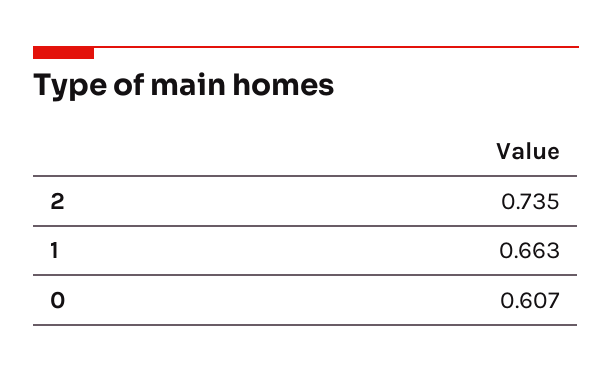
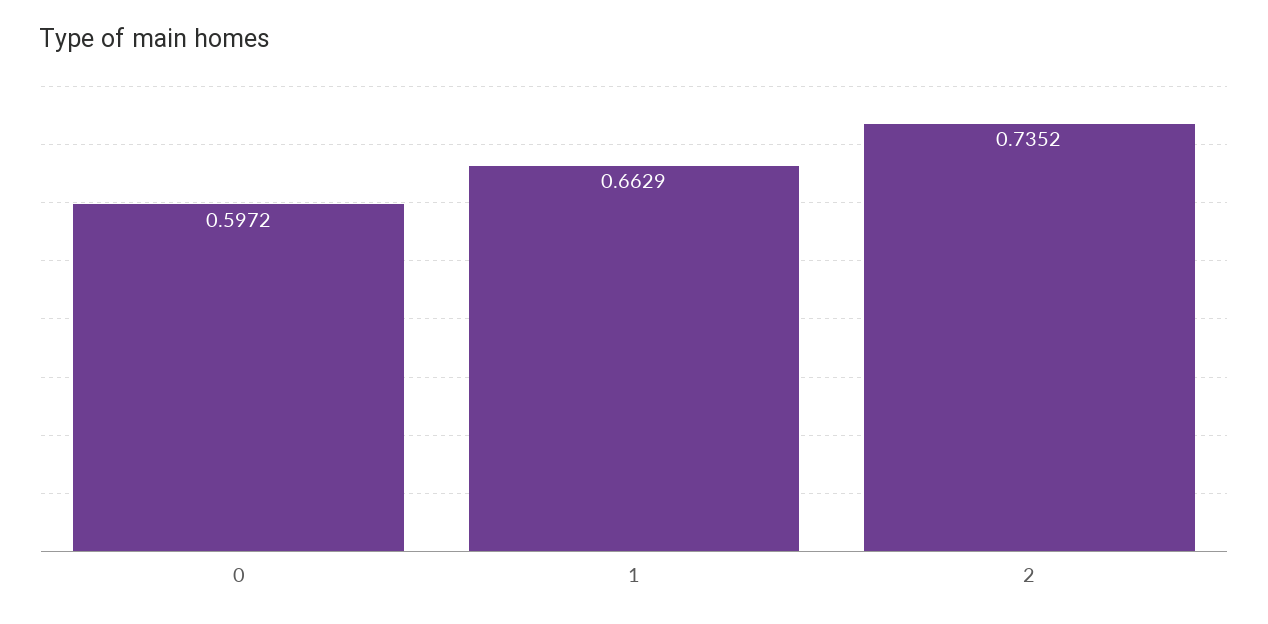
0: 0.607 -> 0.5972

